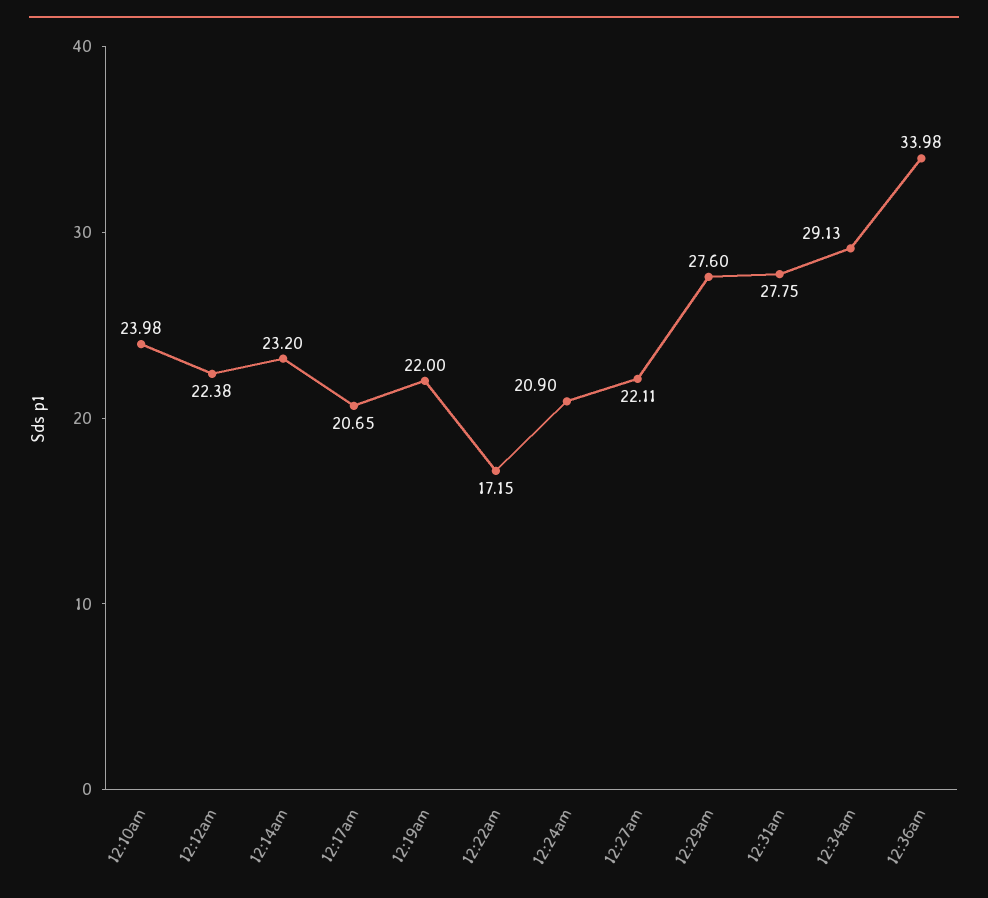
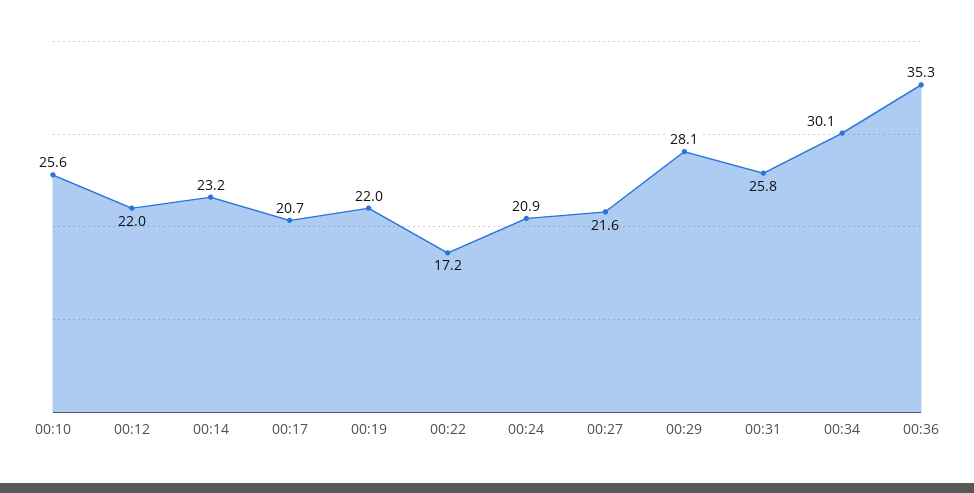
12:10am: 23.98 -> 25.6
12:12am: 22.38 -> 22
12:27am: 22.11 -> 21.6
12:29am: 27.6 -> 28.1
12:31am: 27.75 -> 25.8
12:34am: 29.13 -> 30.1
12:36am: 33.98 -> 35.3

